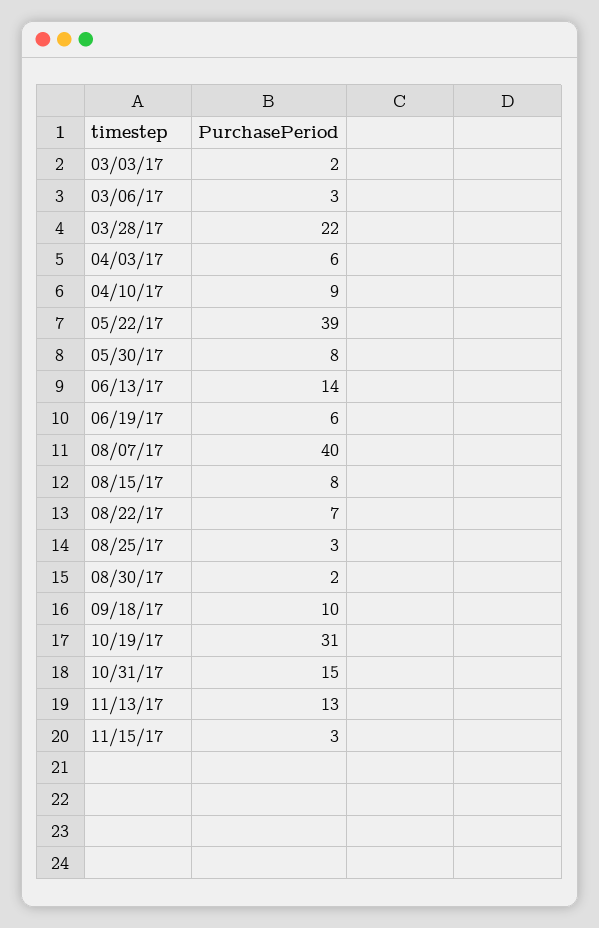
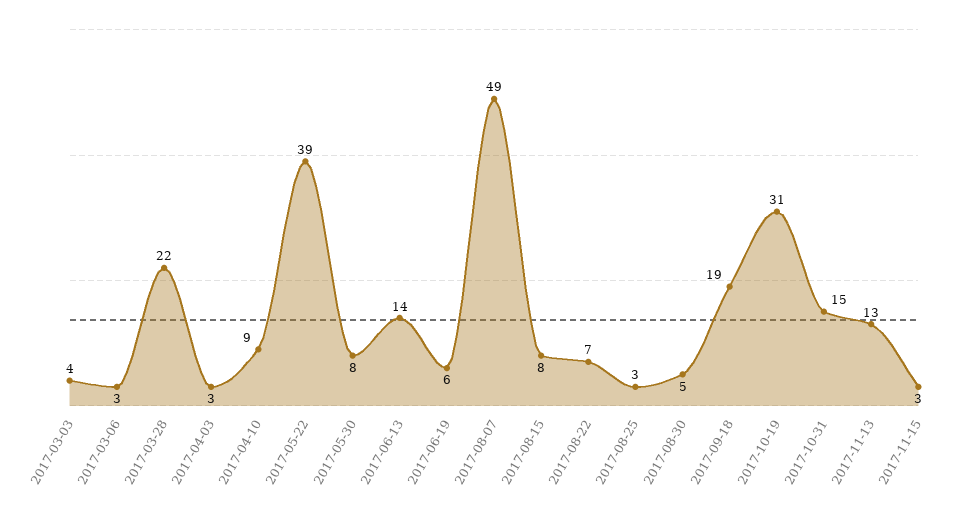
03/03/17: 2 -> 4
04/03/17: 6 -> 3
08/07/17: 40 -> 49
08/30/17: 2 -> 5
09/18/17: 10 -> 19

